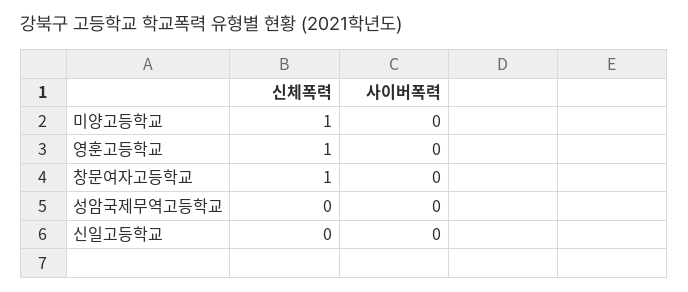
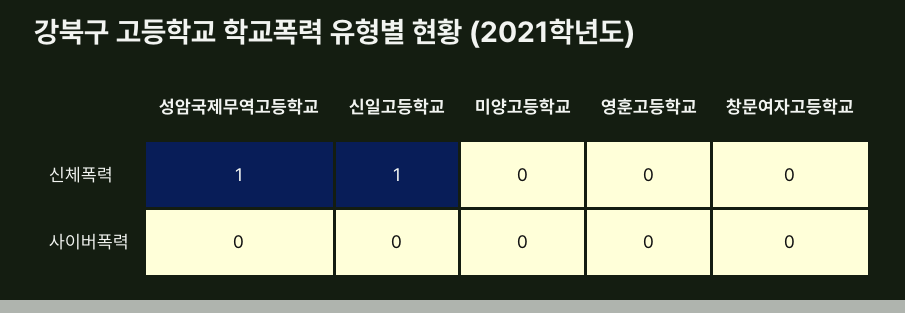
신체폭력, 미양고등학교: 1 -> 0
신체폭력, 영훈고등학교: 1 -> 0
신체폭력, 창문여자고등학교: 1 -> 0
신체폭력, 성암국제무역고등학교: 0 -> 1
신체폭력, 신일고등학교: 0 -> 1

